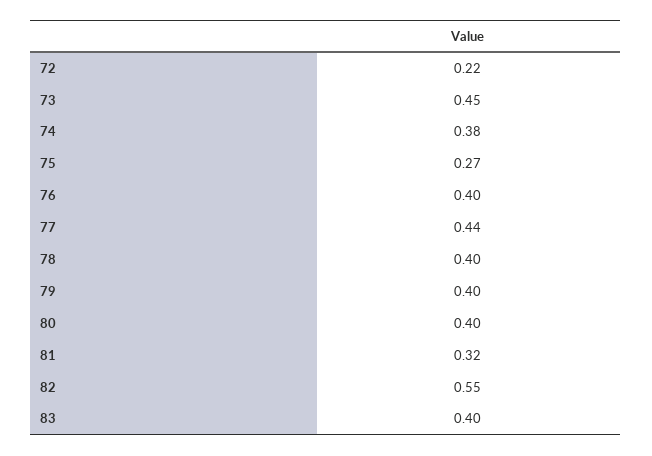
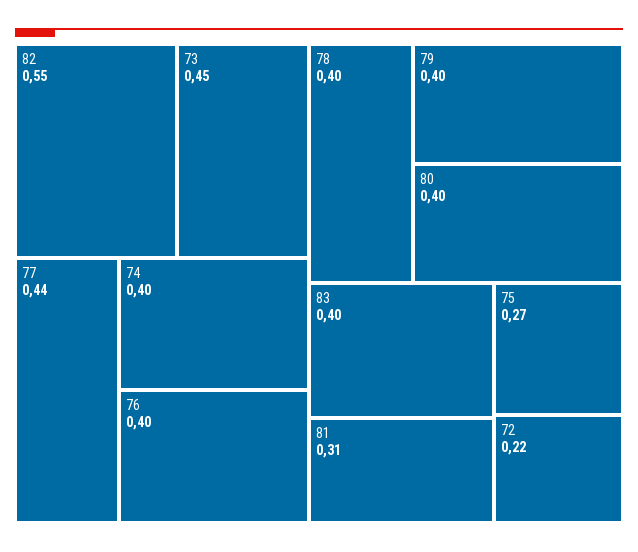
74: 0.38 -> 0.4
81: 0.32 -> 0.31

